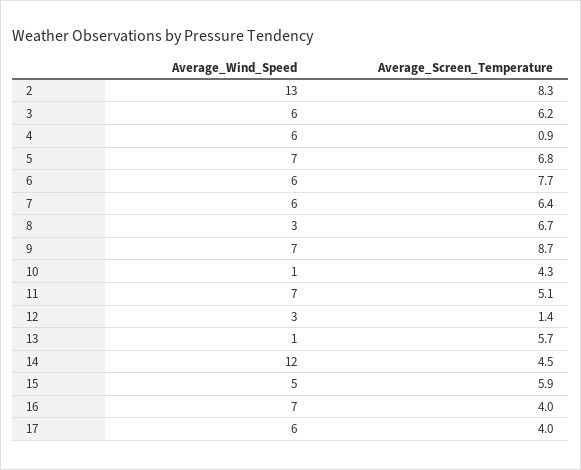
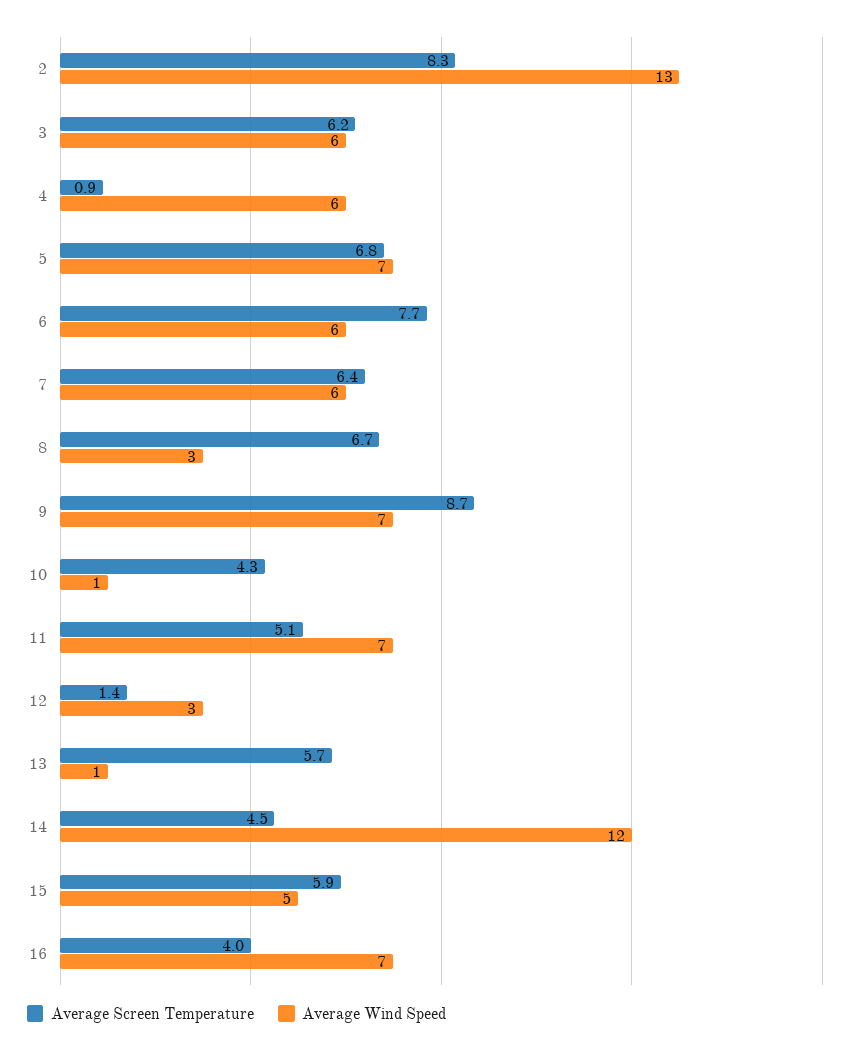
Average_Wind_Speed, 17: 6 -> none
Average_Screen_Temperature, 17: 4 -> none

